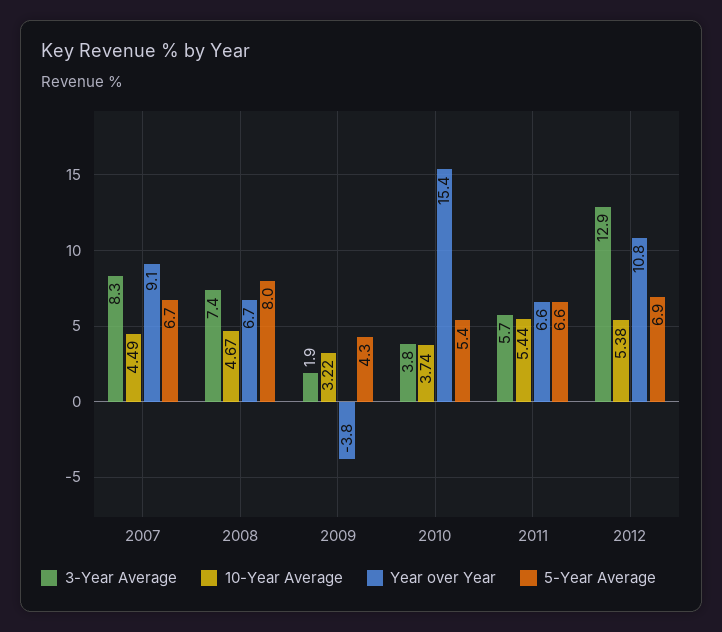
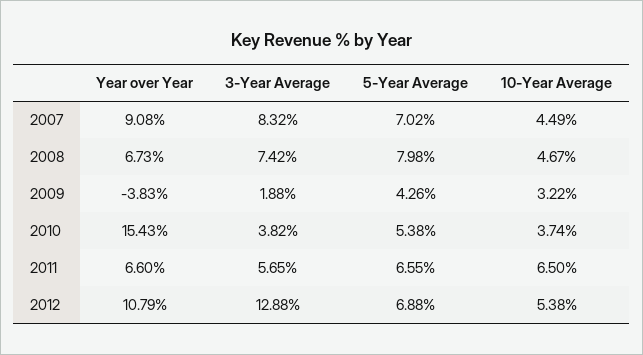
5-Year Average, 2007: 6.7 -> 7.02
10-Year Average, 2011: 5.44 -> 6.5

